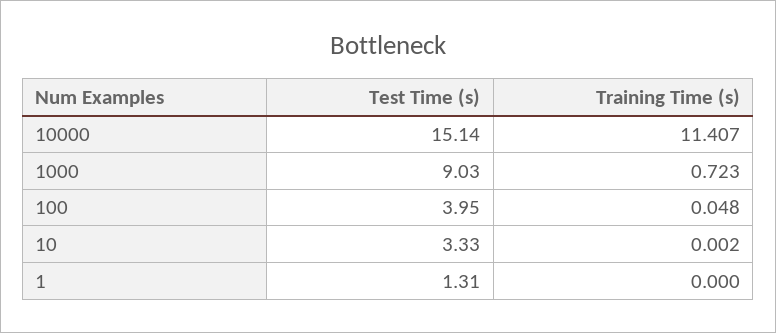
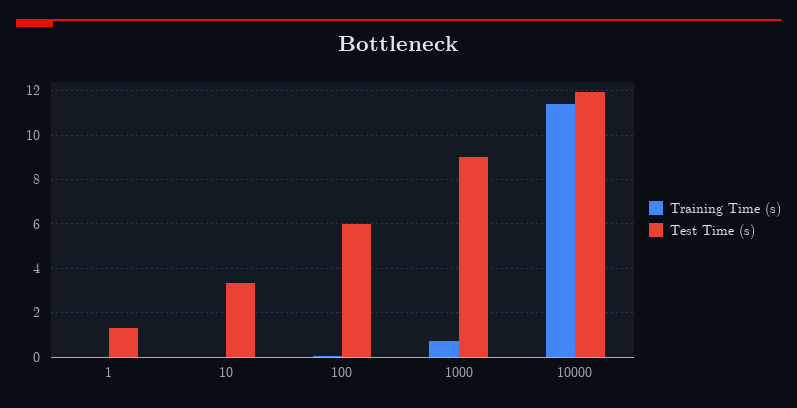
Test Time (s), 10000: 15.14 -> 12
Test Time (s), 100: 3.95 -> 6

